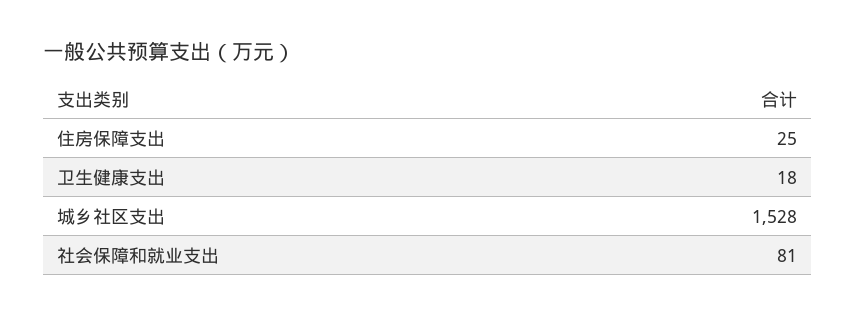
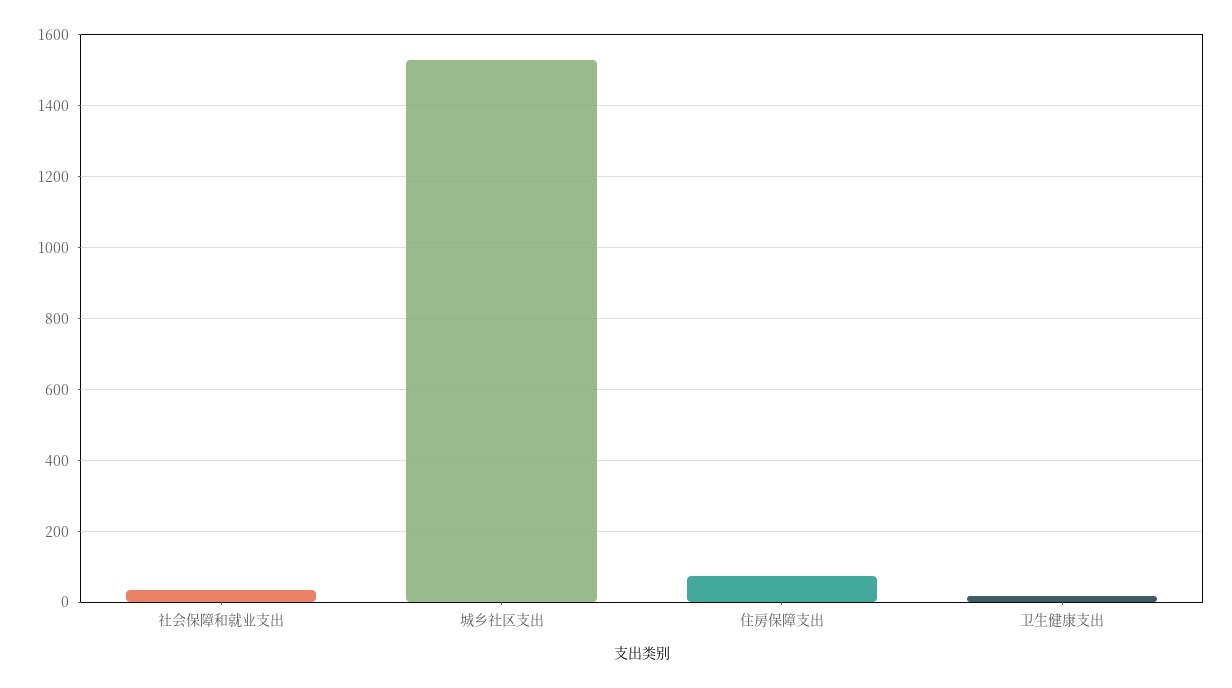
住房保障支出: 25 -> 80
社会保障和就业支出: 81 -> 40

